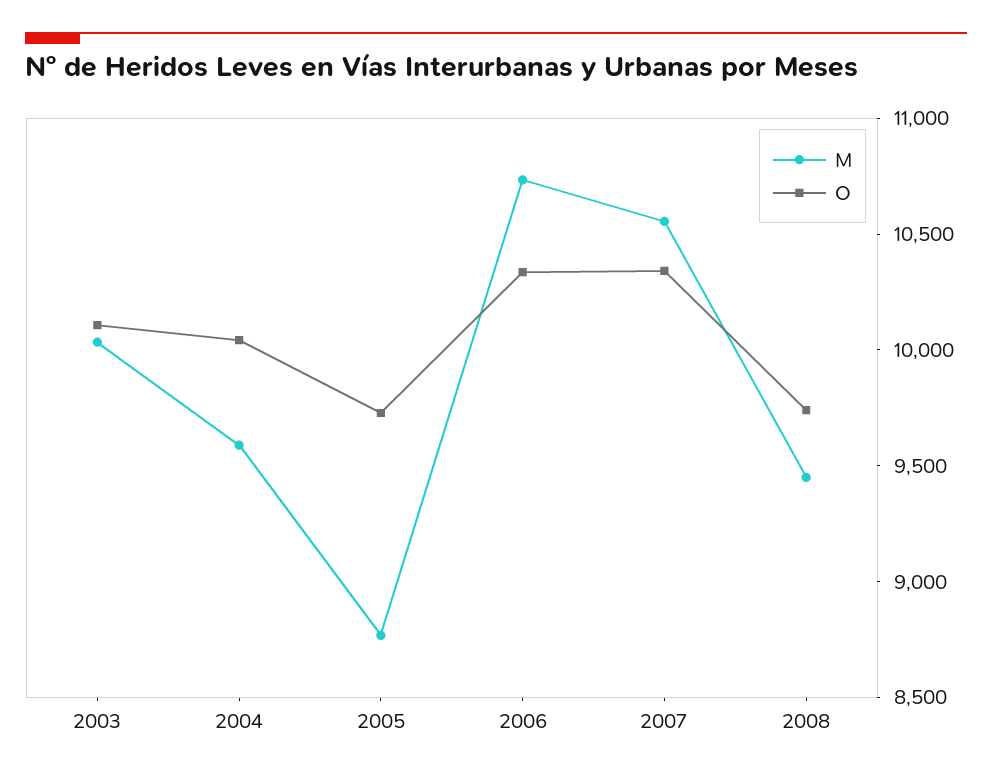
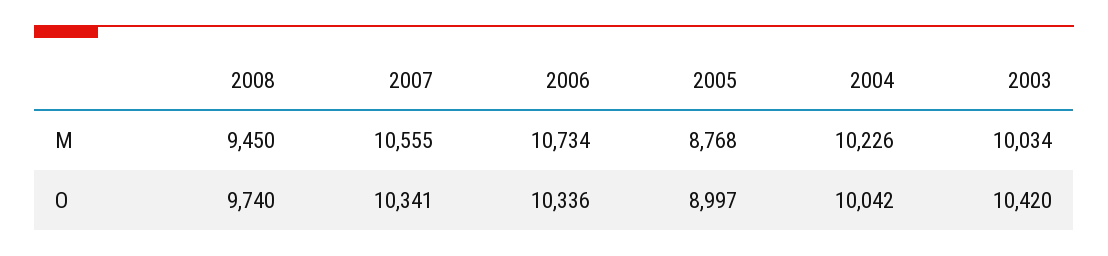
O, 2003: 10100 -> 10420
M, 2004: 9600 -> 10226
O, 2005: 9700 -> 8997

